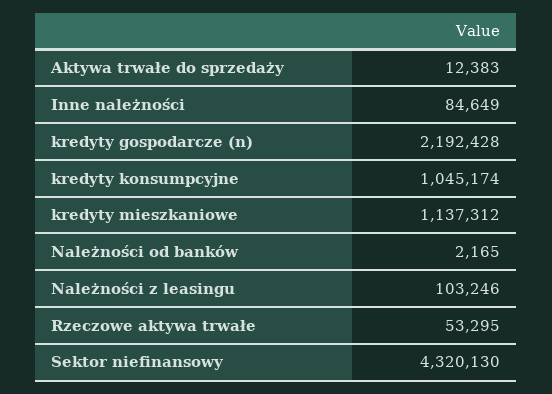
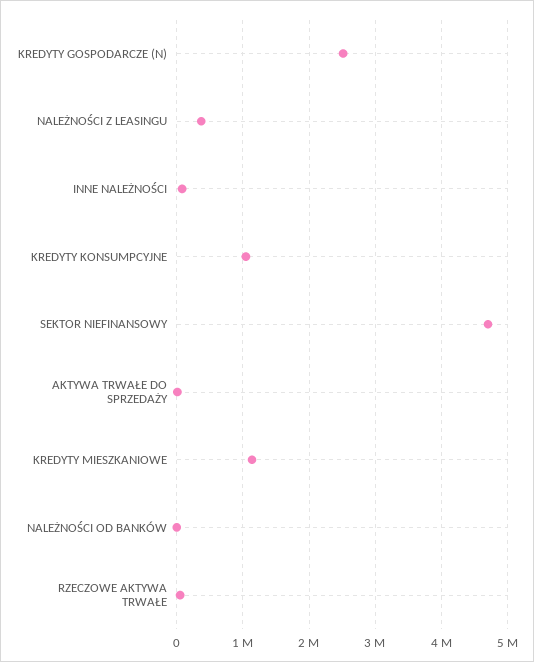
kredyty gospodarcze (n): 2192428 -> 2500000
Należności z leasingu: 103246 -> 400000
Sektor niefinansowy: 4320130 -> 4700000

